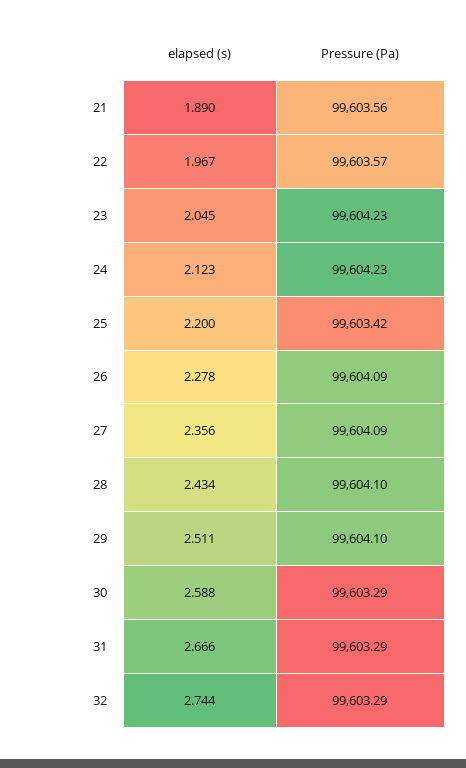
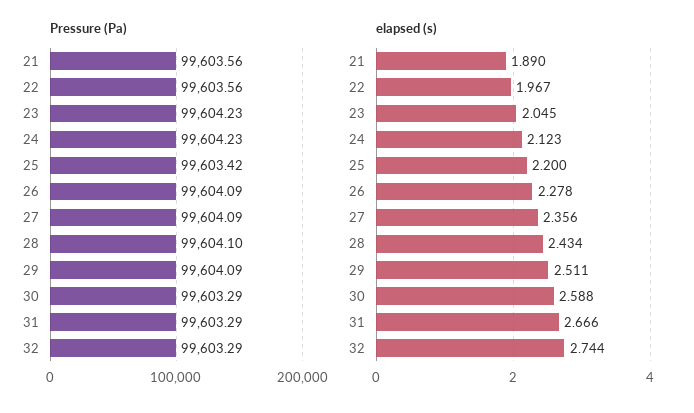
Pressure (Pa), 22: 99603.57 -> 99603.56
Pressure (Pa), 29: 99604.1 -> 99604.09

